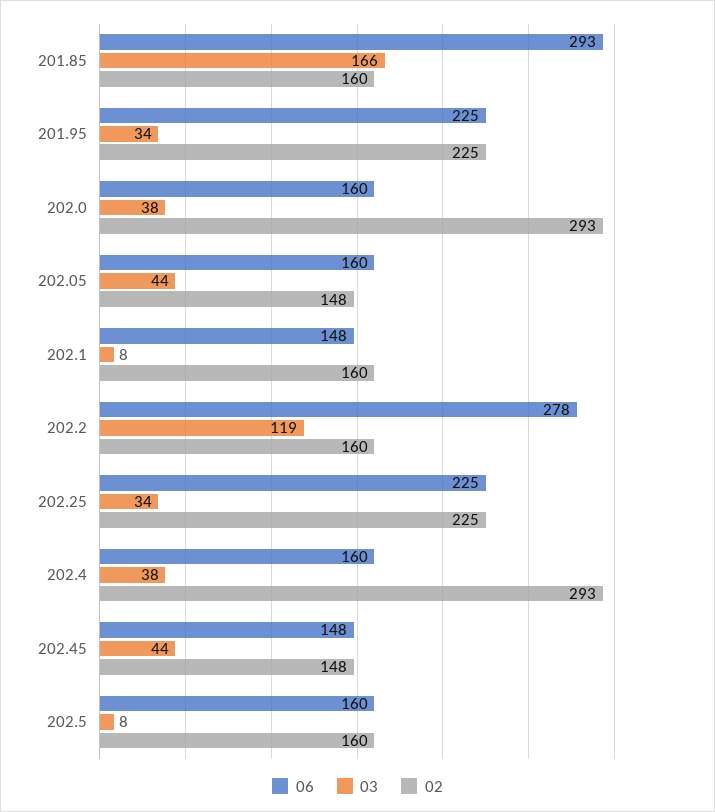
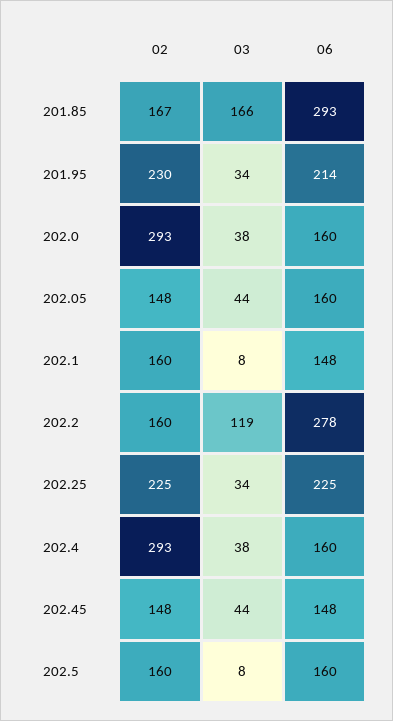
02, 201.85: 160 -> 167
06, 201.95: 225 -> 214
02, 201.95: 225 -> 230

